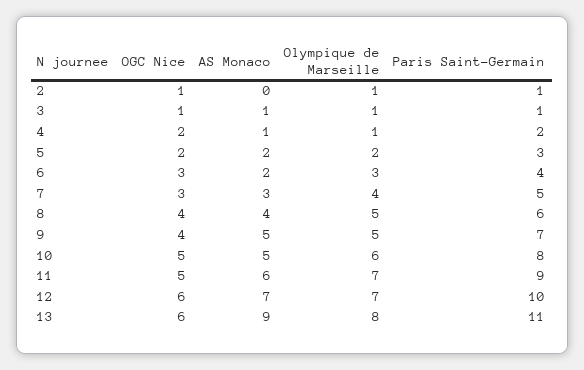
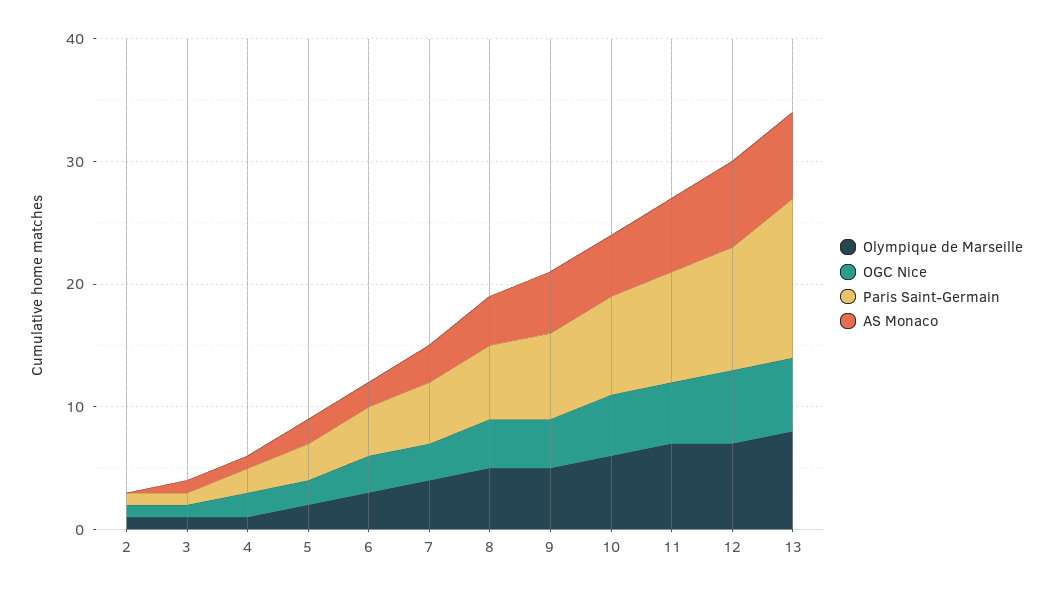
AS Monaco, 13: 9 -> 7
Paris Saint-Germain, 13: 11 -> 13

